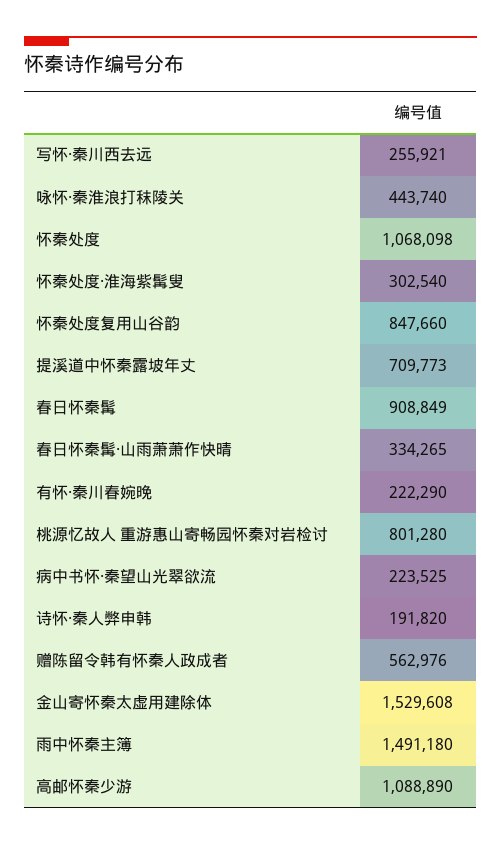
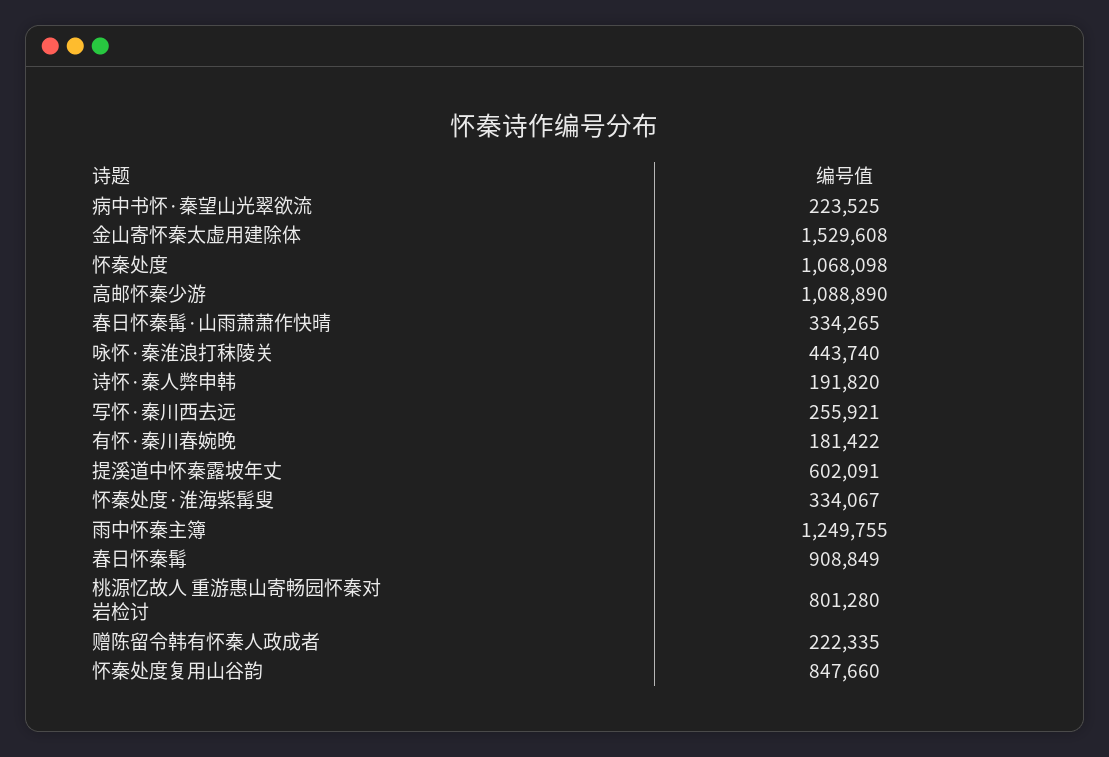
怀秦处度·淮海紫髯叟: 302540 -> 334067
提溪道中怀秦露坡年丈: 709773 -> 602091
有怀·秦川春婉晚: 222290 -> 181422
赠陈留令韩有怀秦人政成者: 562976 -> 222335
雨中怀秦主簿: 1491180 -> 1249755

